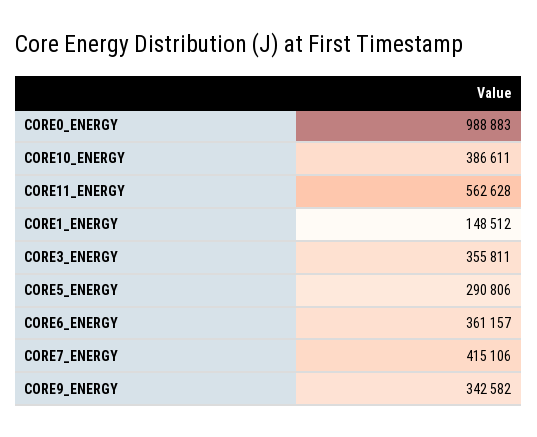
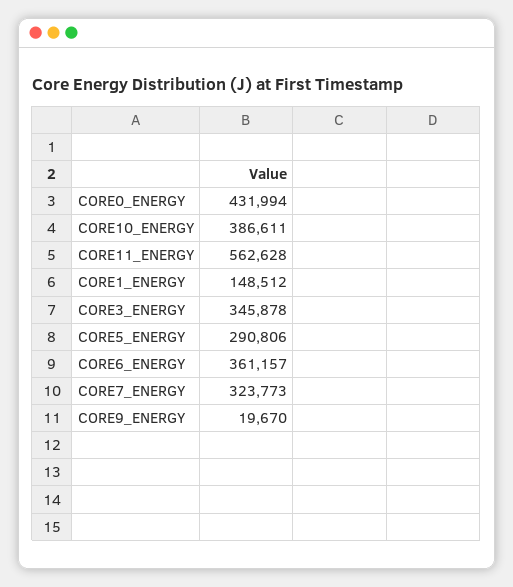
CORE0_ENERGY: 988883 -> 431994
CORE3_ENERGY: 355811 -> 345878
CORE7_ENERGY: 415106 -> 323773
CORE9_ENERGY: 342582 -> 19670

